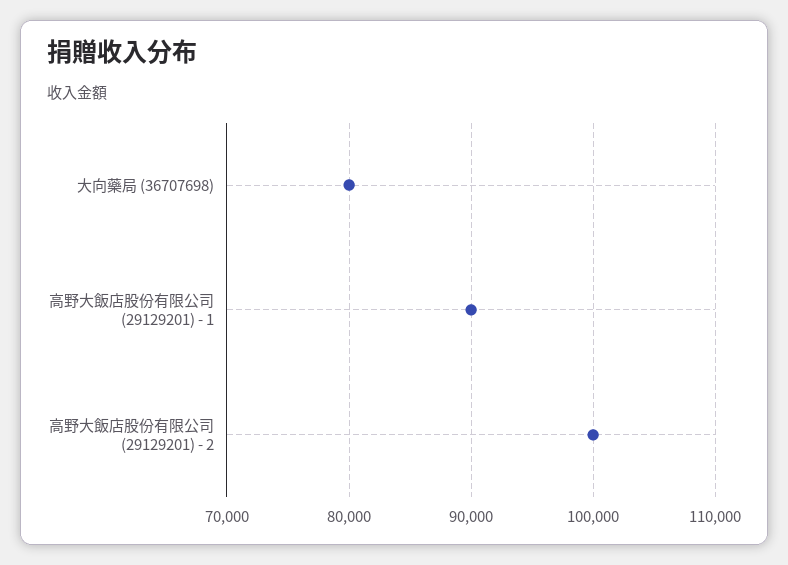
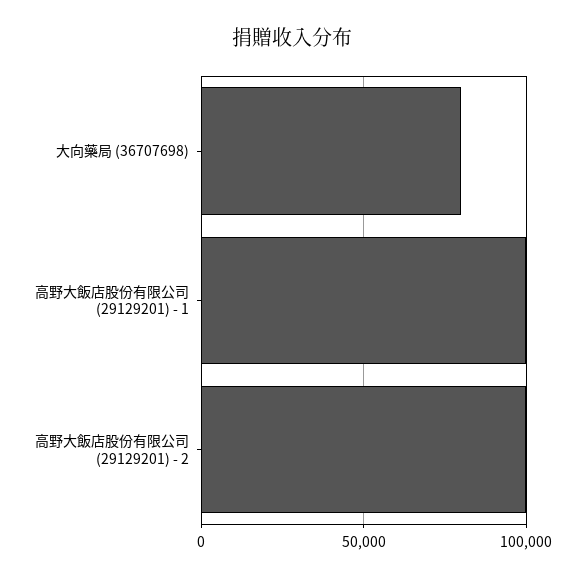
高野大飯店股份有限公司 (29129201) - 1: 90000 -> 100000

